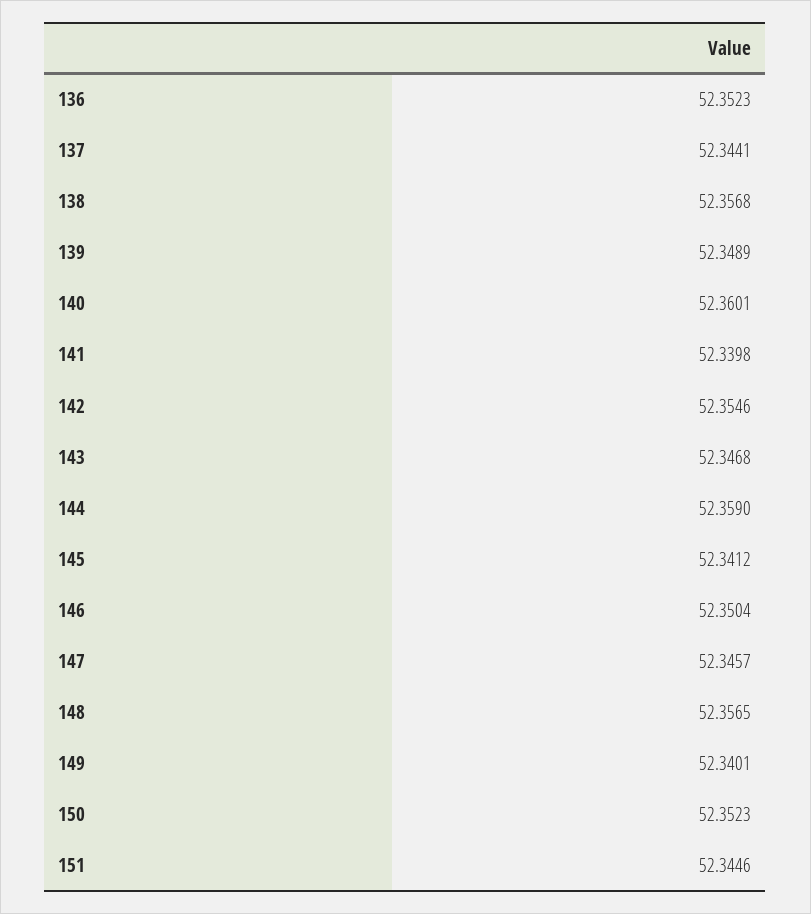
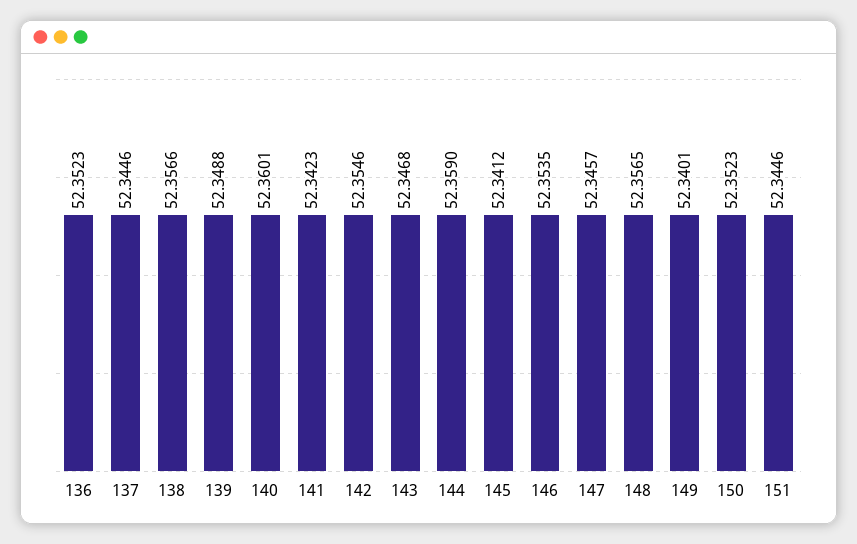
137: 52.3441 -> 52.3446
138: 52.3568 -> 52.3566
139: 52.3489 -> 52.3488
141: 52.3398 -> 52.3423
146: 52.3504 -> 52.3535

